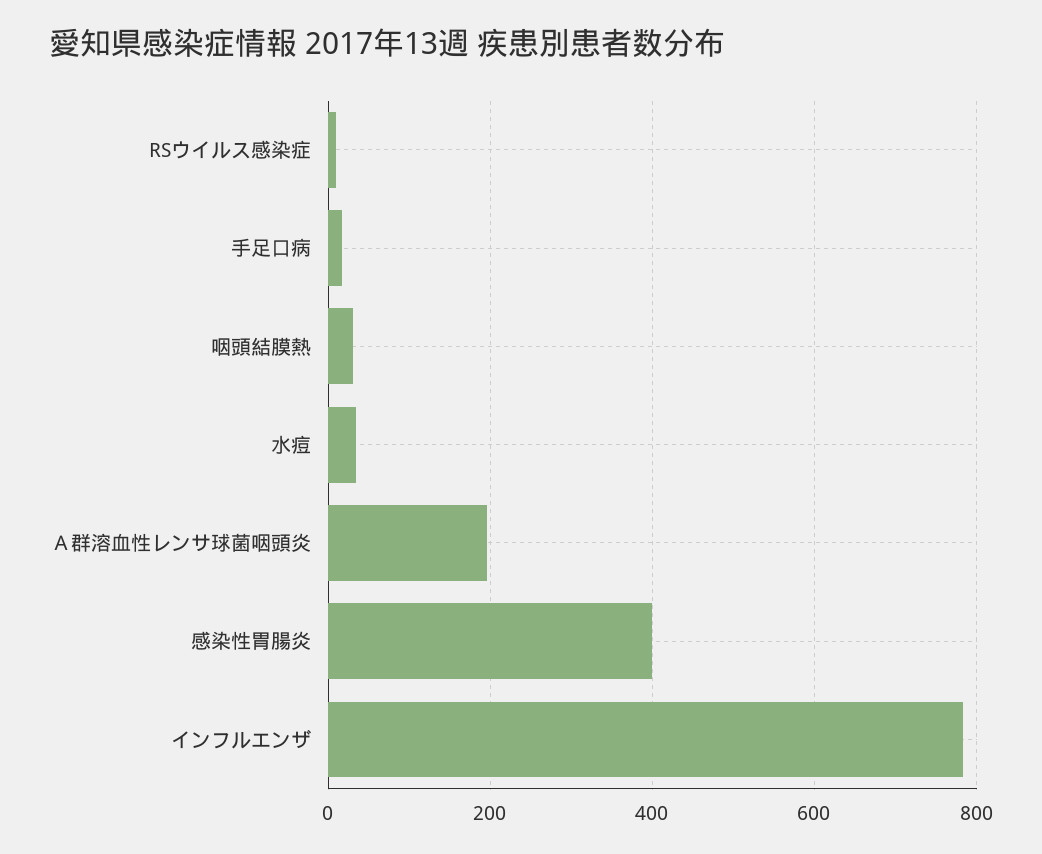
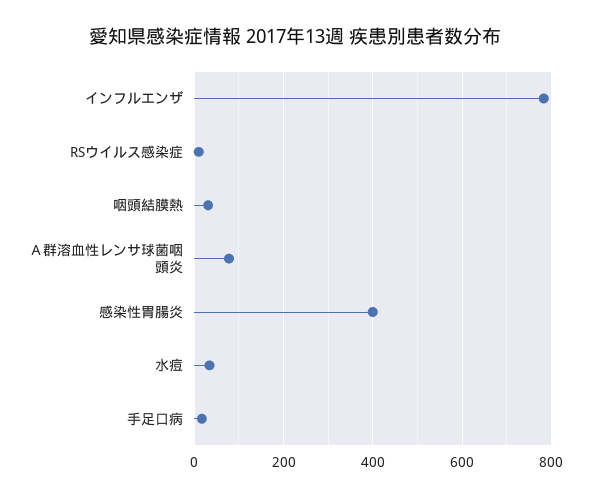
Ａ群溶血性レンサ球菌咽頭炎: 200 -> 80

